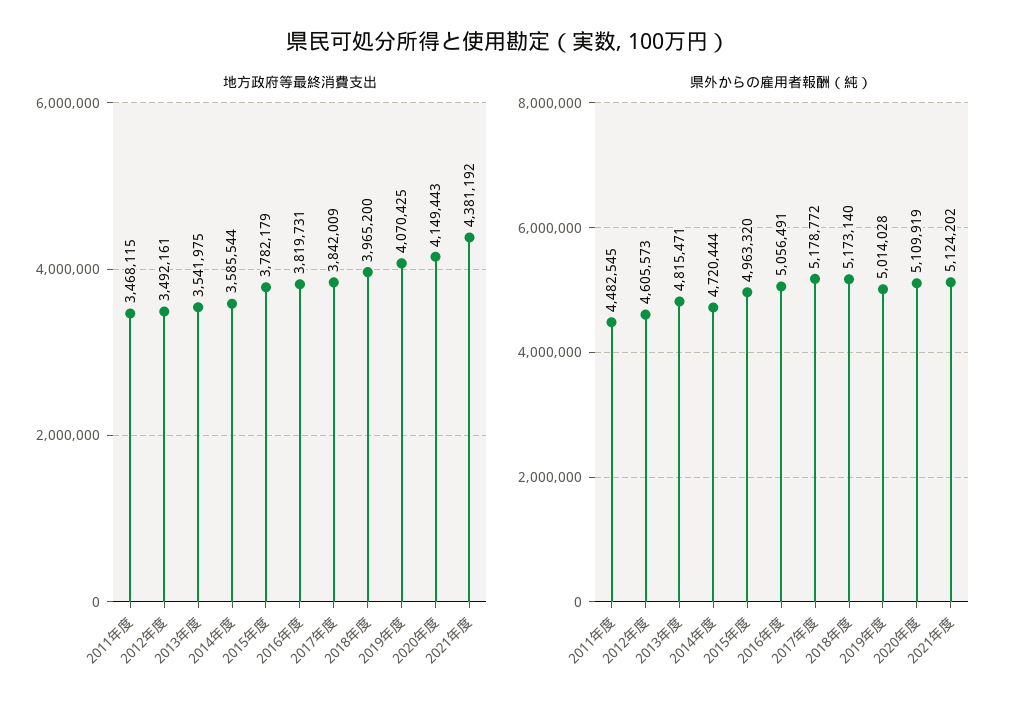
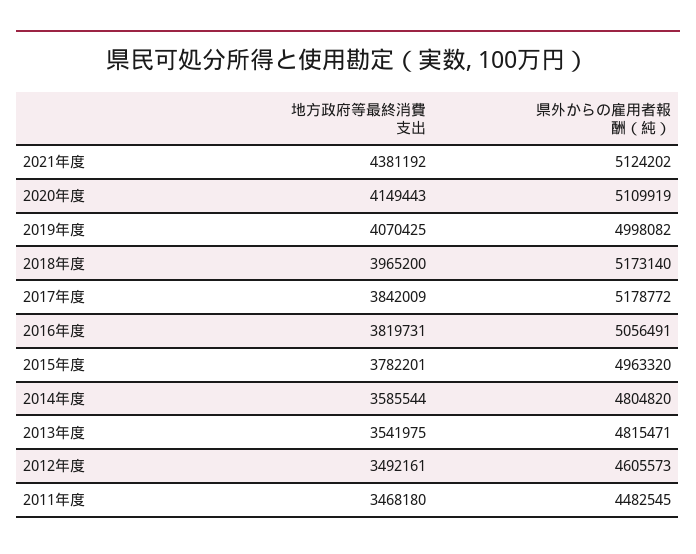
地方政府等最終消費支出, 2011年度: 3468115 -> 3468180
地方政府等最終消費支出, 2015年度: 3782179 -> 3782201
県外からの雇用者報酬（純）, 2014年度: 4720444 -> 4804820
県外からの雇用者報酬（純）, 2019年度: 5014028 -> 4998082

